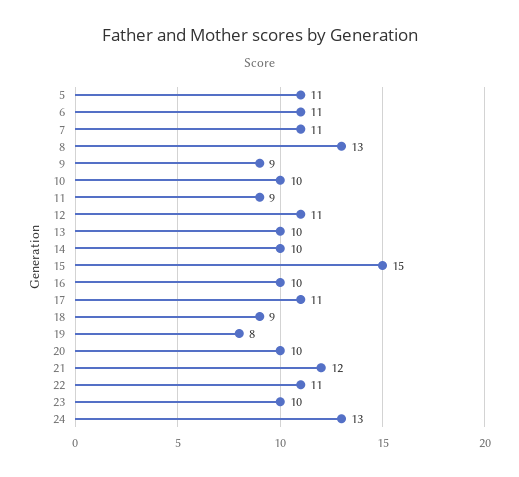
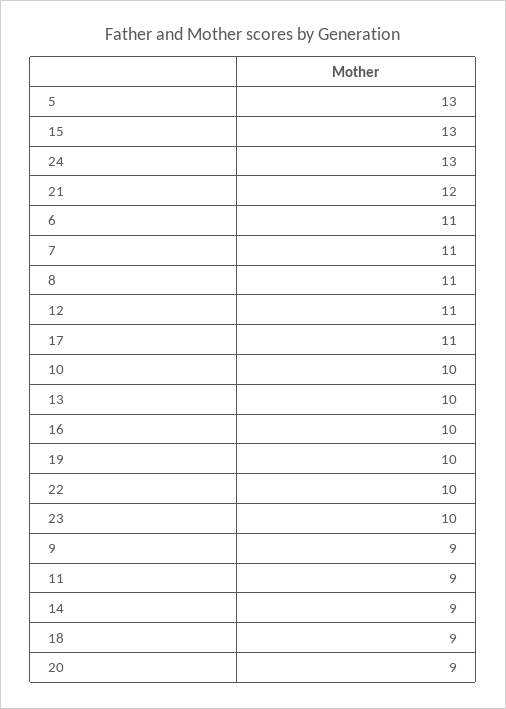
5: 11 -> 13
8: 13 -> 11
14: 10 -> 9
15: 15 -> 13
19: 8 -> 10
20: 10 -> 9
22: 11 -> 10

